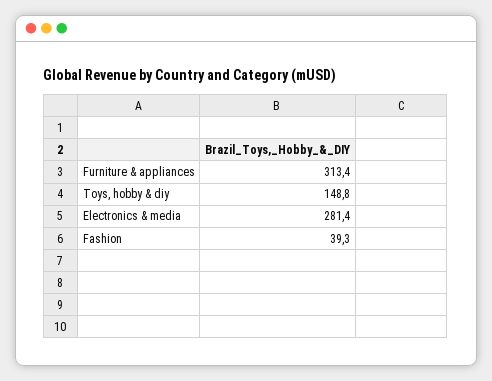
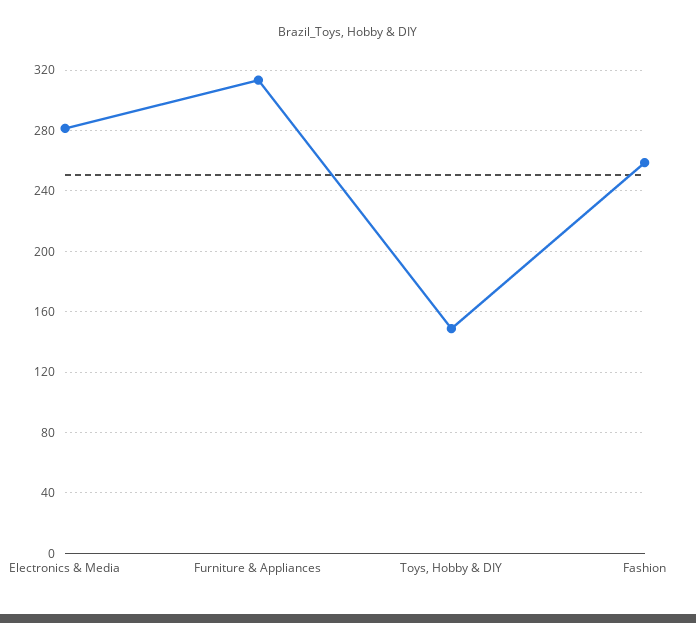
Fashion: 39.3 -> 260

